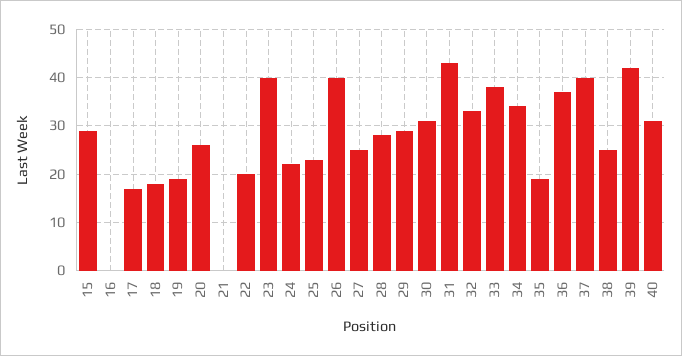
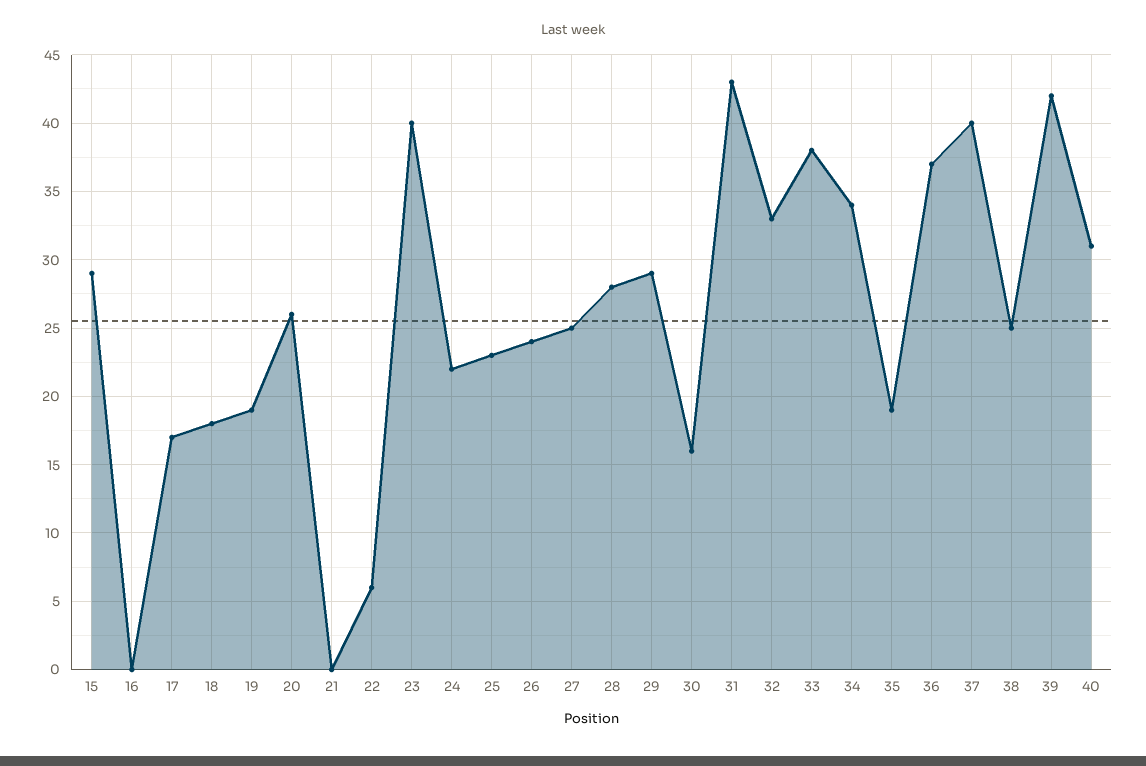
22: 20 -> 6
26: 40 -> 24
30: 30 -> 16

